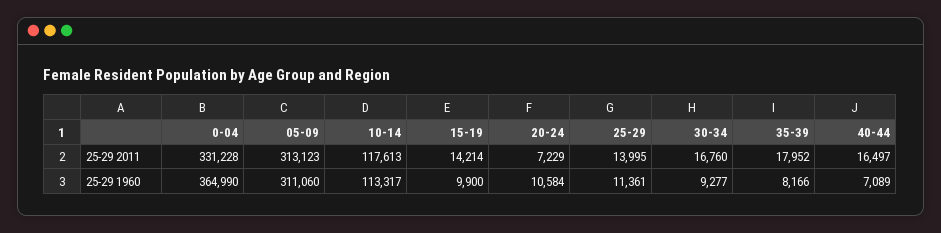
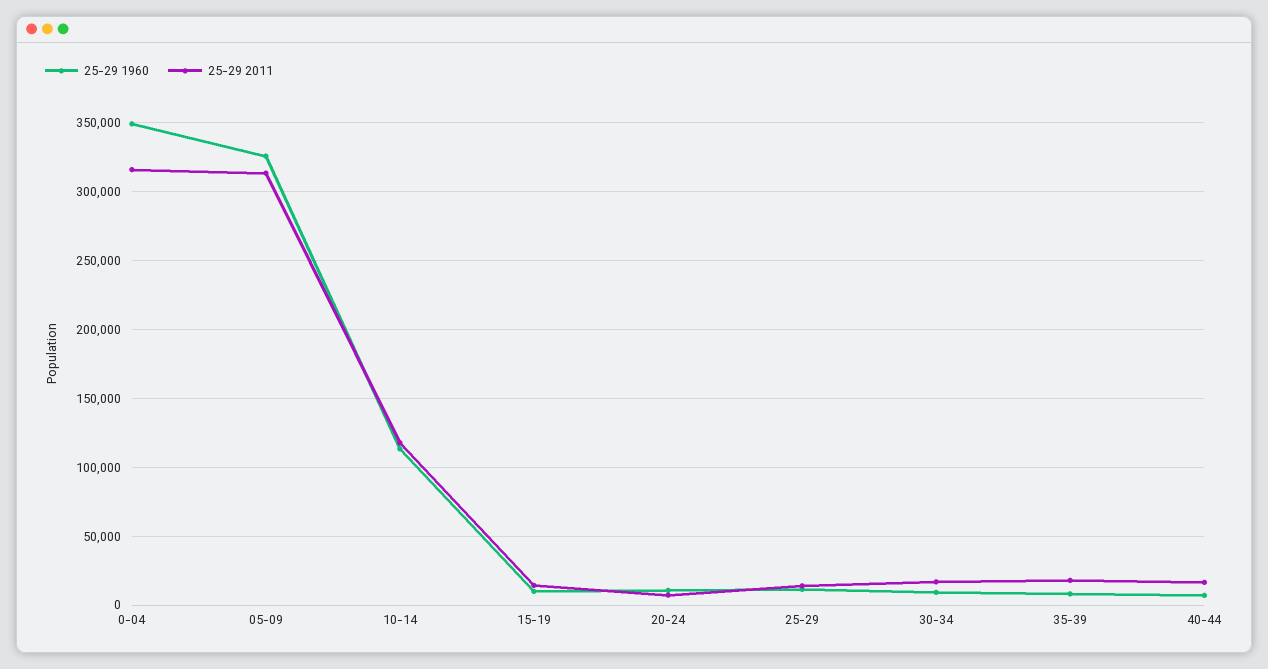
25-29 2011, 0-04: 331228 -> 315000
25-29 1960, 0-04: 364990 -> 350000
25-29 1960, 05-09: 311060 -> 325000

